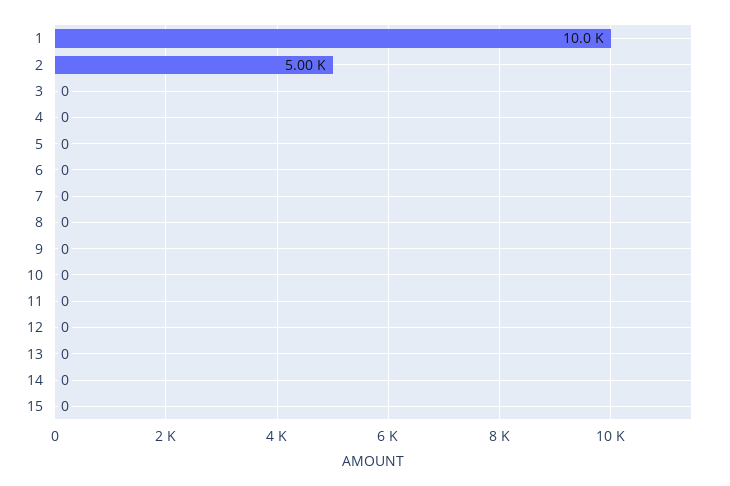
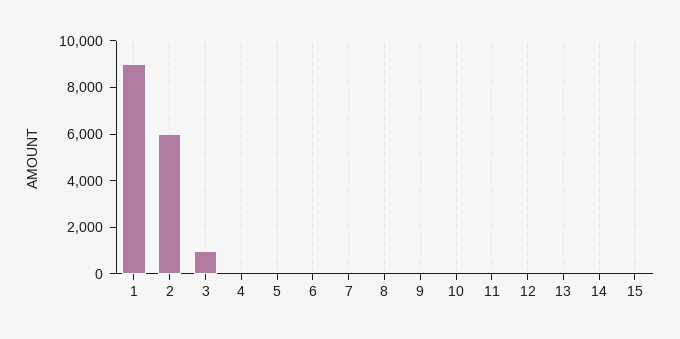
1: 10000 -> 9000
2: 5000 -> 6000
3: 0 -> 1000

